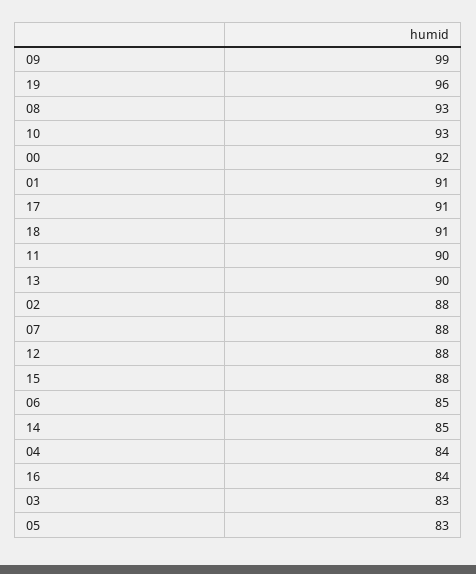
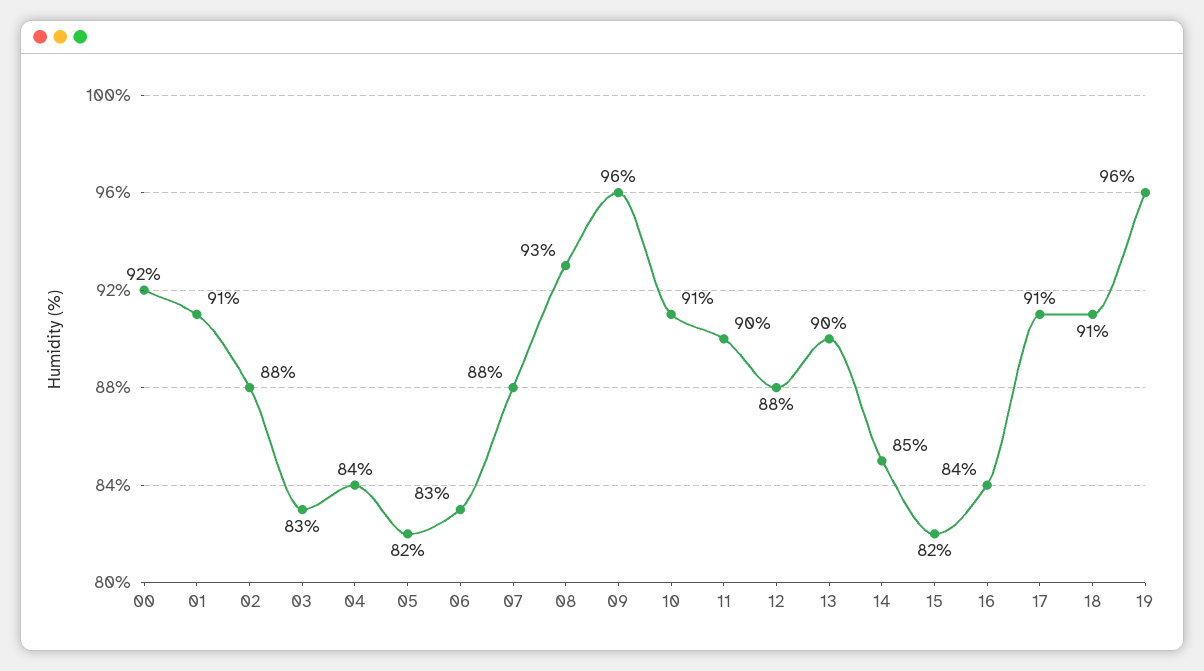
09: 99 -> 96
10: 93 -> 91
15: 88 -> 82
06: 85 -> 83
05: 83 -> 82

